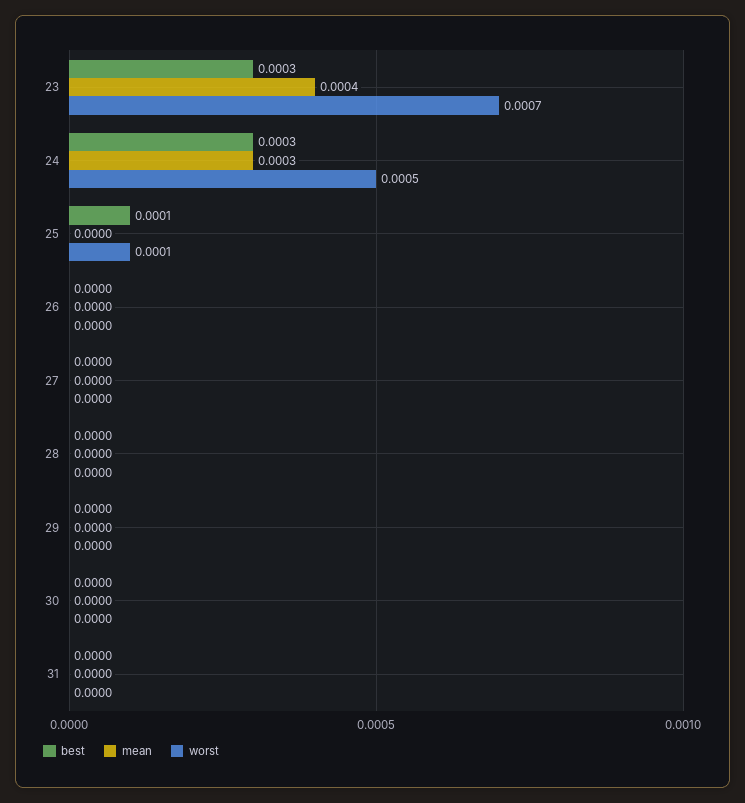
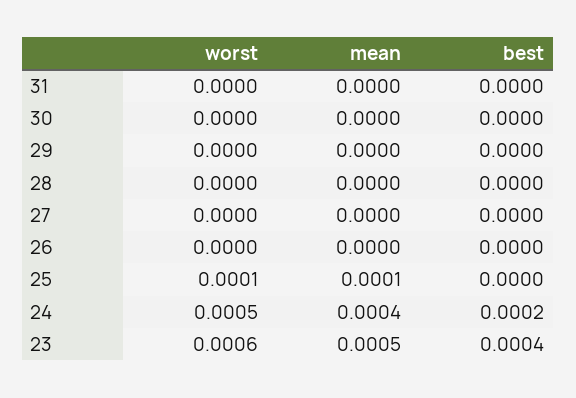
best, 23: 0.0003 -> 0.0004
mean, 23: 0.0004 -> 0.0005
worst, 23: 0.0007 -> 0.0006
best, 24: 0.0003 -> 0.0002
mean, 24: 0.0003 -> 0.0004
best, 25: 0.0001 -> 0
mean, 25: 0 -> 0.0001

